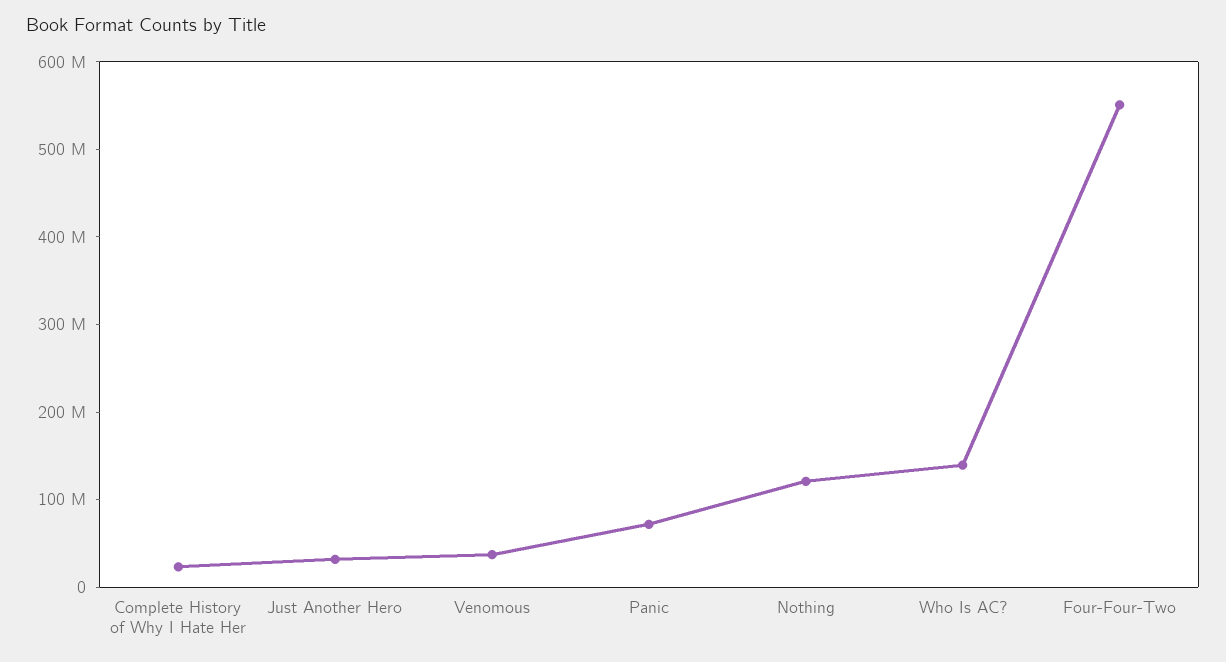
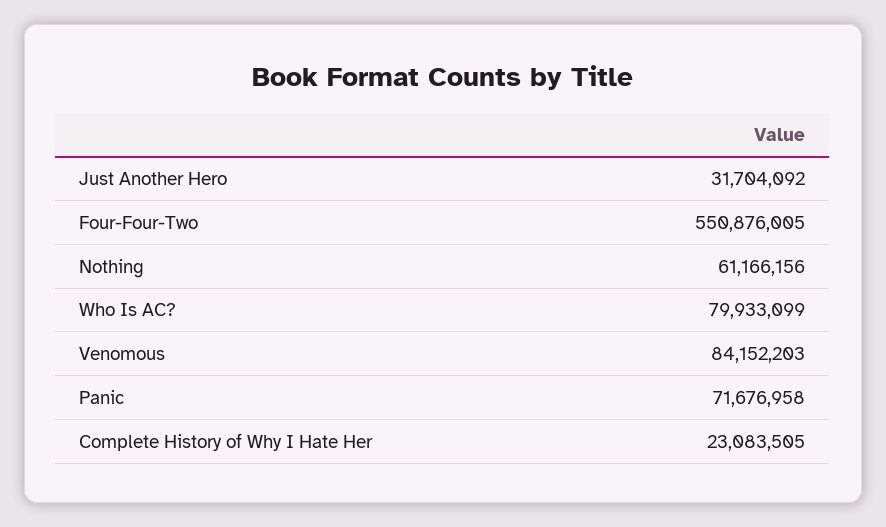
Venomous: 40000000 -> 84152203
Nothing: 120000000 -> 61166156
Who Is AC?: 140000000 -> 79933099

